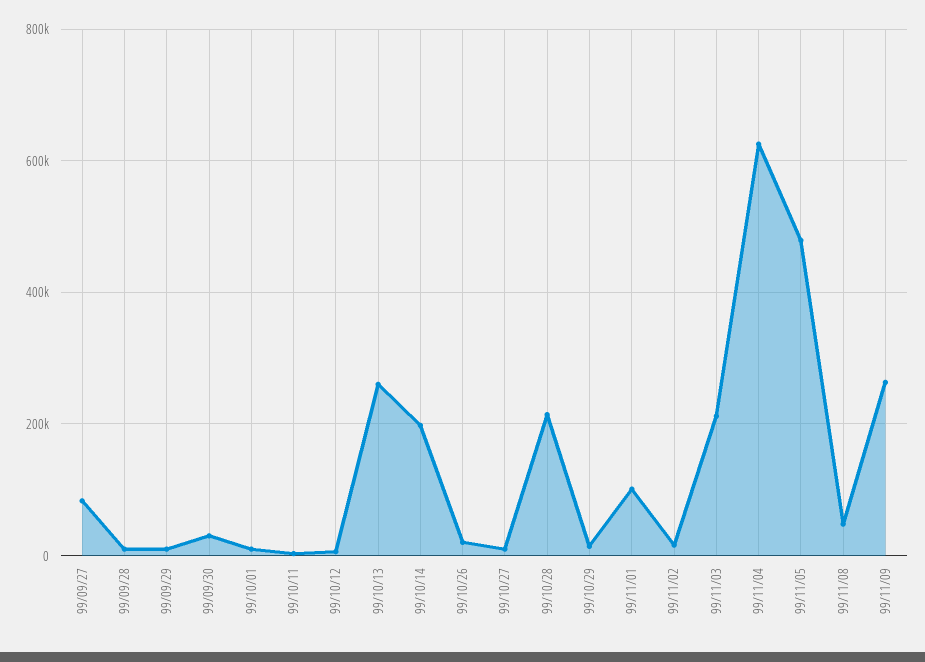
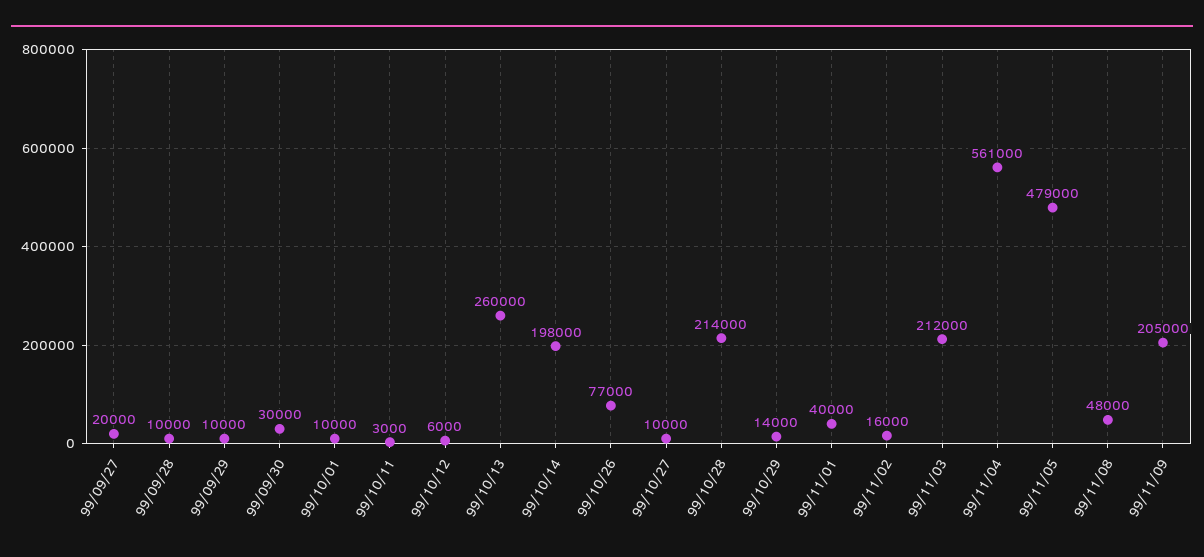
99/09/27: 80000 -> 20000
99/10/26: 20000 -> 77000
99/11/01: 100000 -> 40000
99/11/04: 620000 -> 561000
99/11/09: 260000 -> 205000

